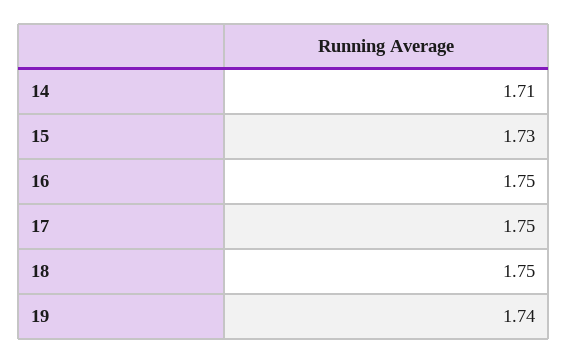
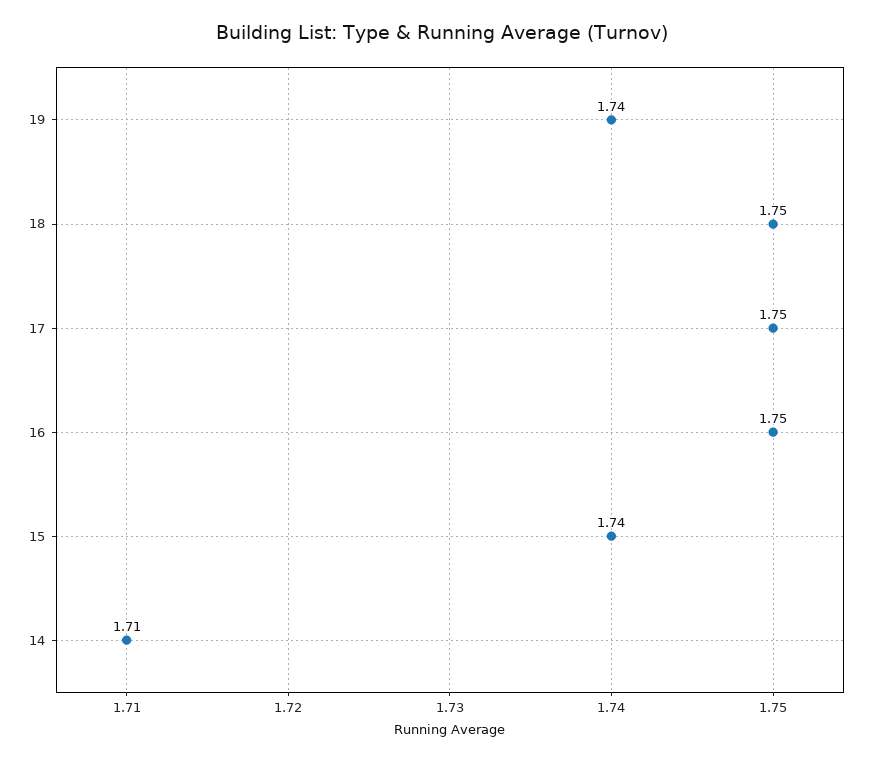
15: 1.73 -> 1.74

